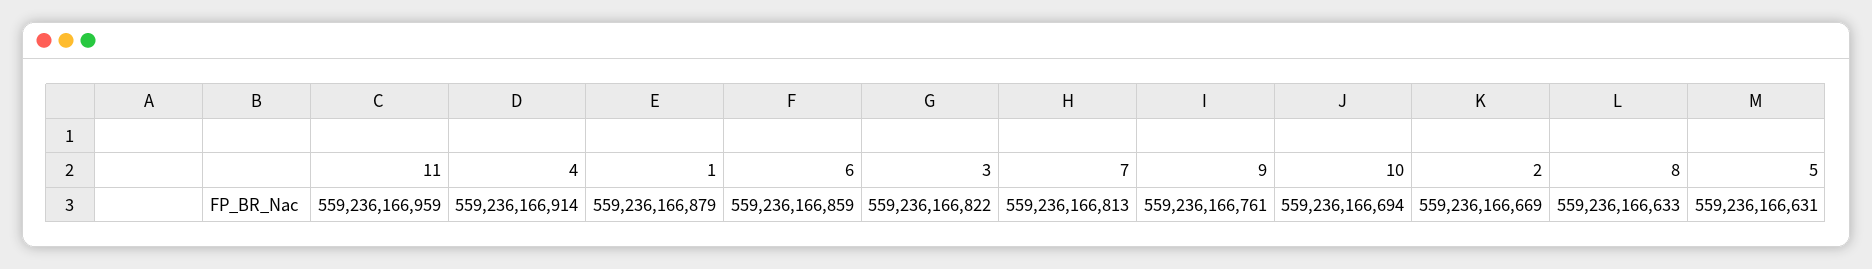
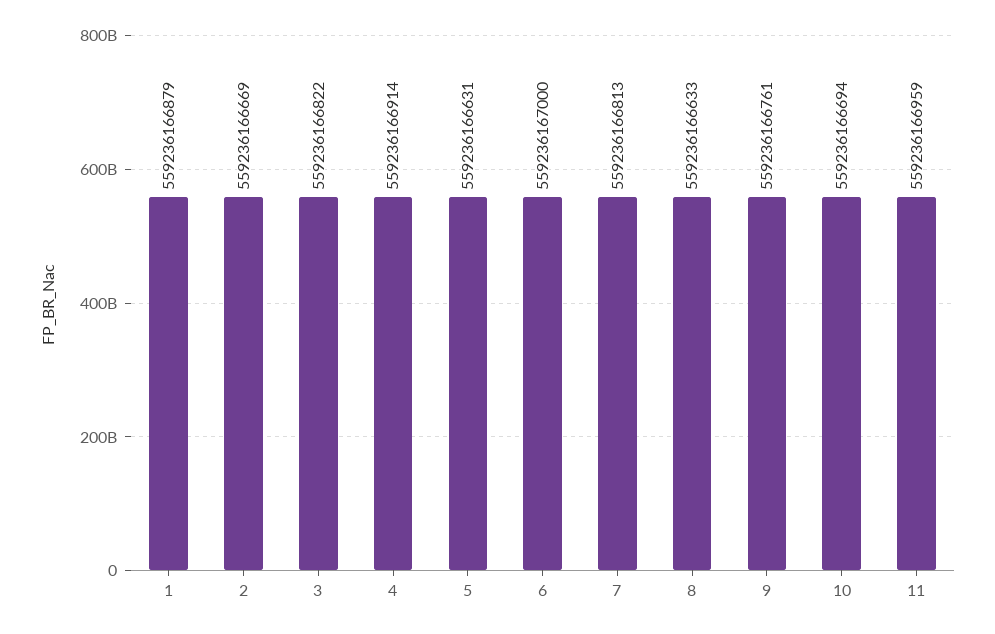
6: 559236166859 -> 559236167000

